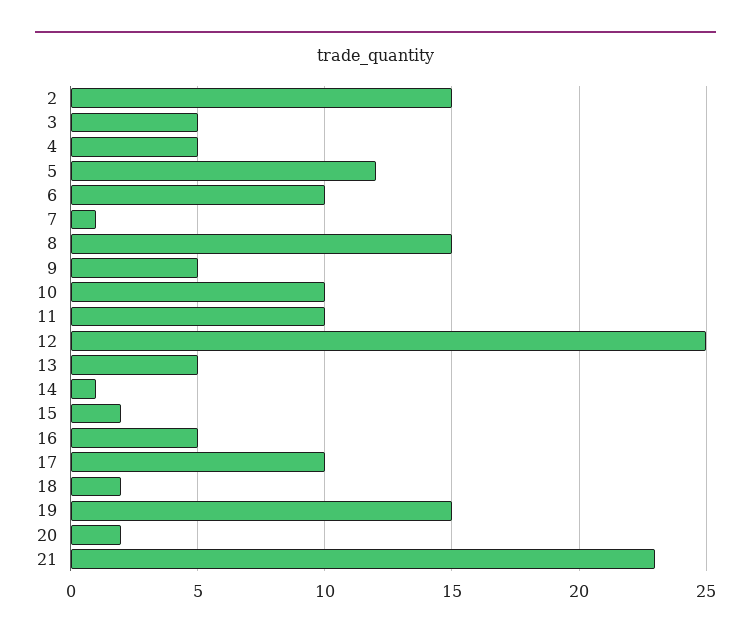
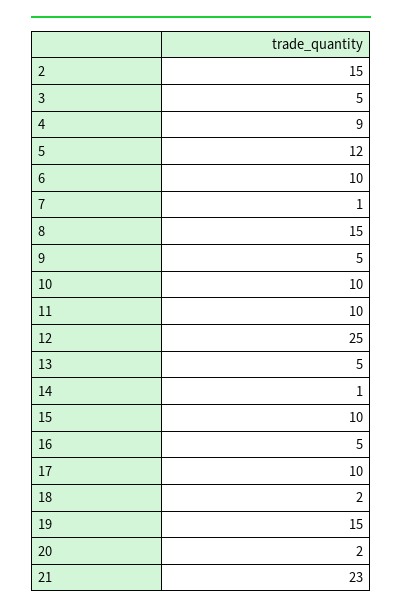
4: 5 -> 9
15: 2 -> 10

